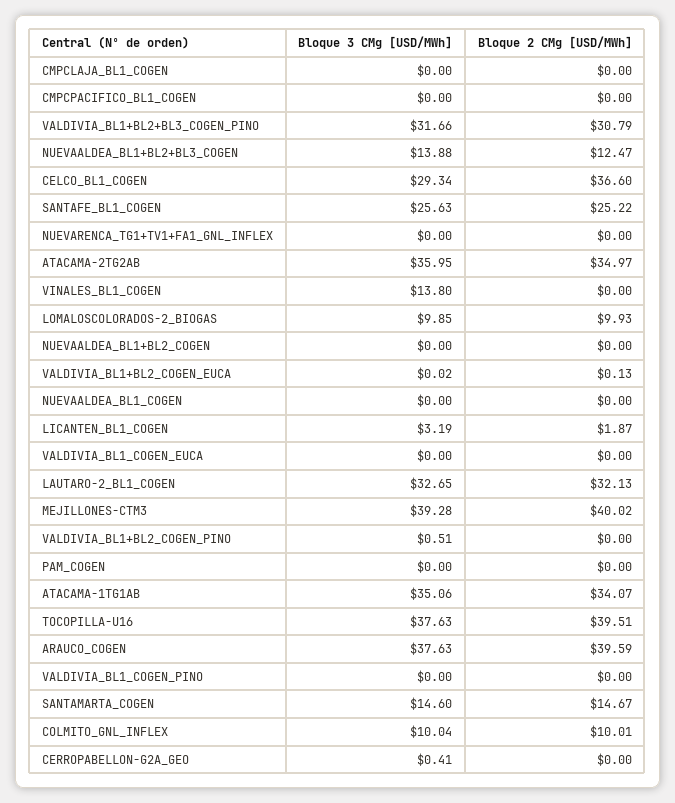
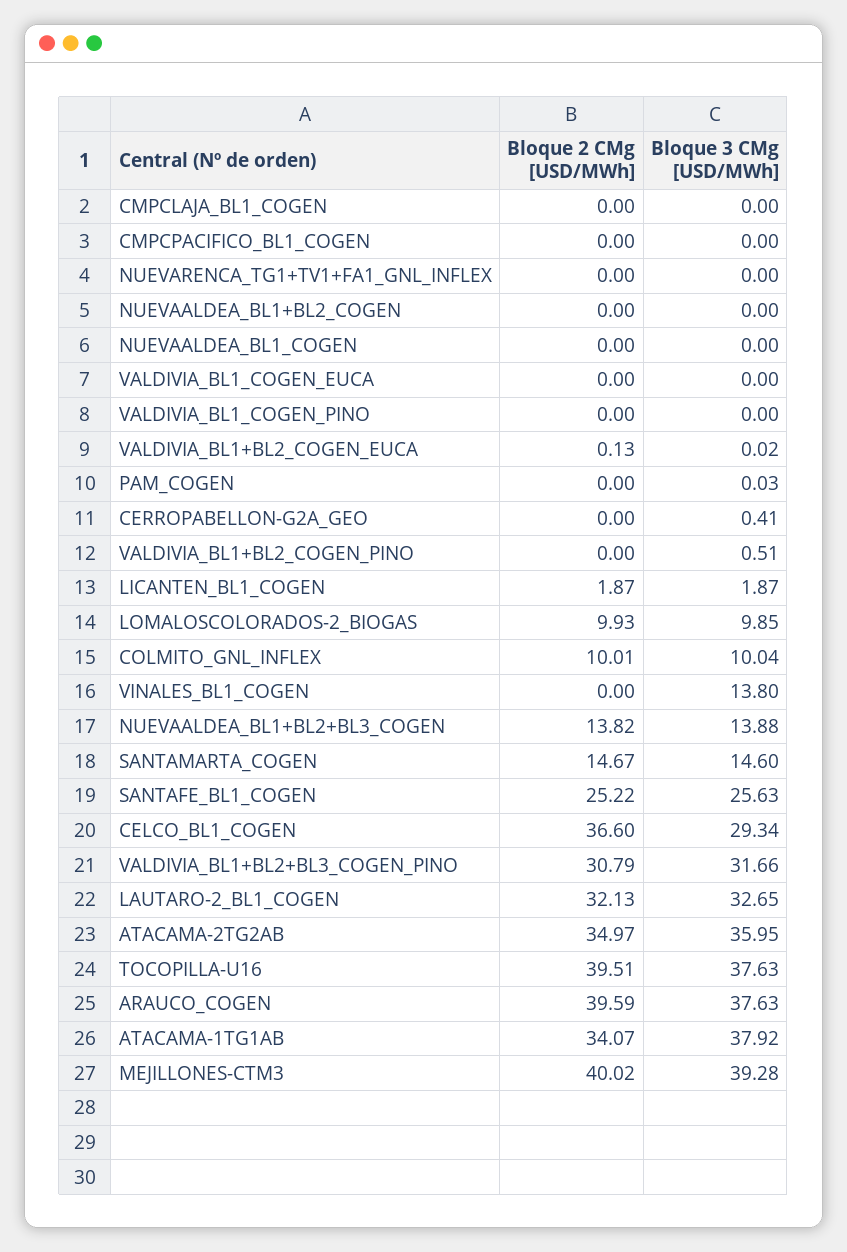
Bloque 2 CMg [USD/MWh], NUEVAALDEA_BL1+BL2+BL3_COGEN: 12.47 -> 13.82
Bloque 3 CMg [USD/MWh], LICANTEN_BL1_COGEN: 3.19 -> 1.87
Bloque 3 CMg [USD/MWh], PAM_COGEN: 0 -> 0.03
Bloque 3 CMg [USD/MWh], ATACAMA-1TG1AB: 35.06 -> 37.92

